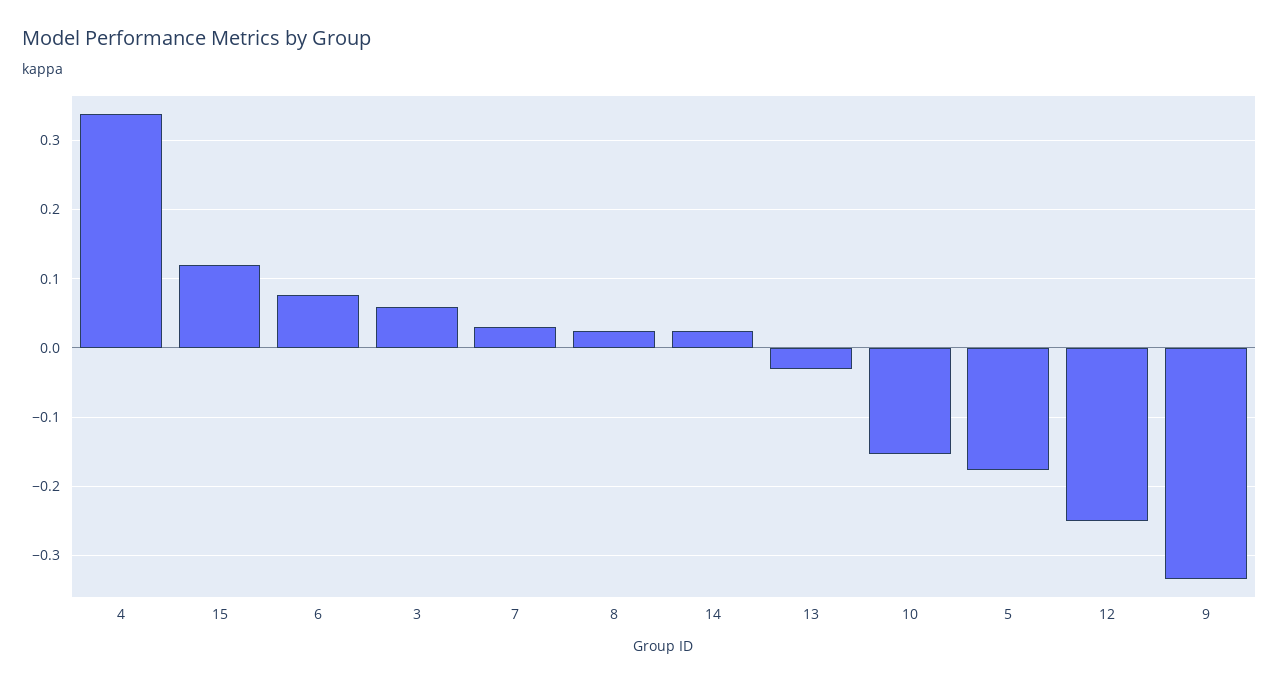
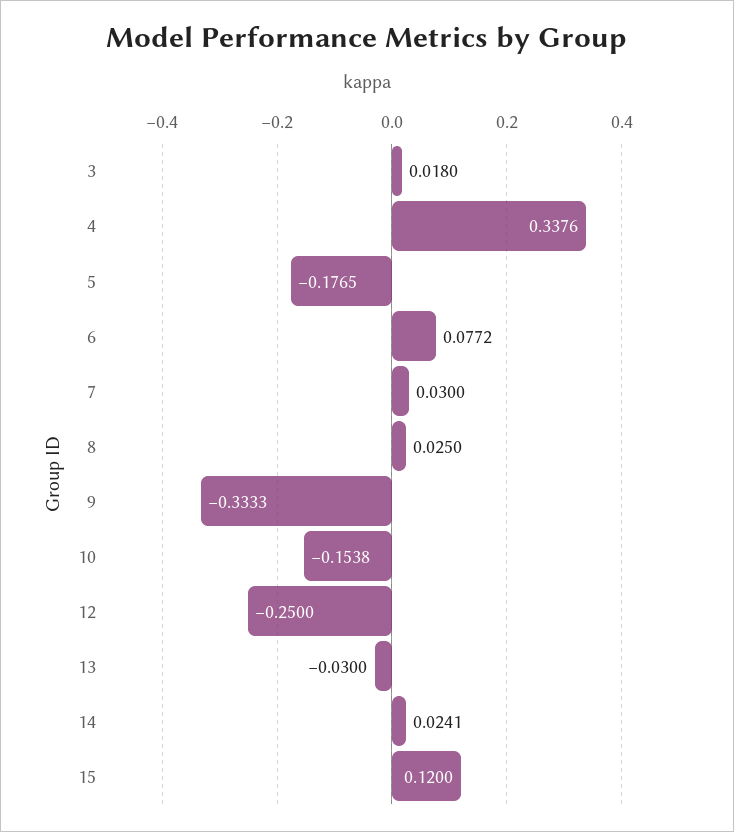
3: 0.06 -> 0.018

